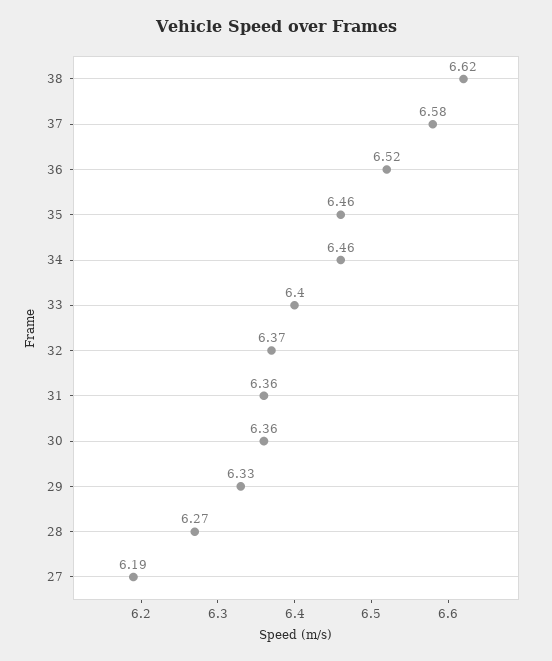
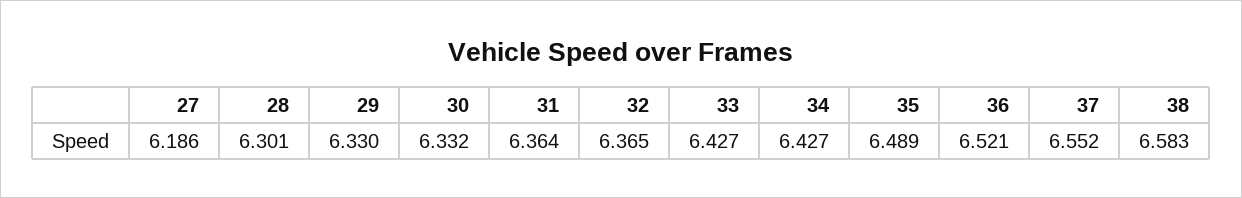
38: 6.62 -> 6.583
37: 6.58 -> 6.552
35: 6.46 -> 6.489
34: 6.46 -> 6.427
33: 6.4 -> 6.427
30: 6.36 -> 6.332
28: 6.27 -> 6.301

